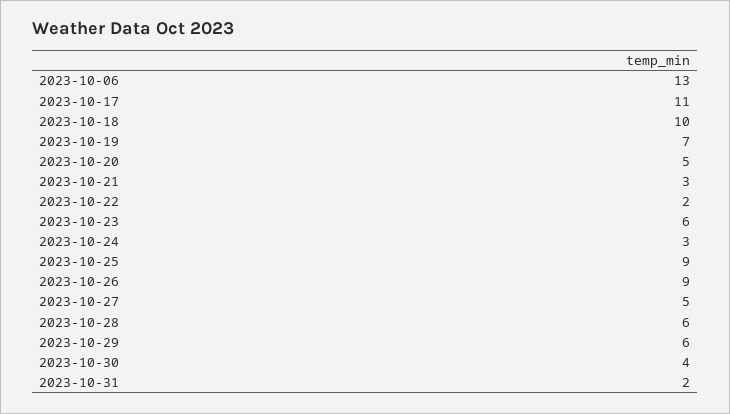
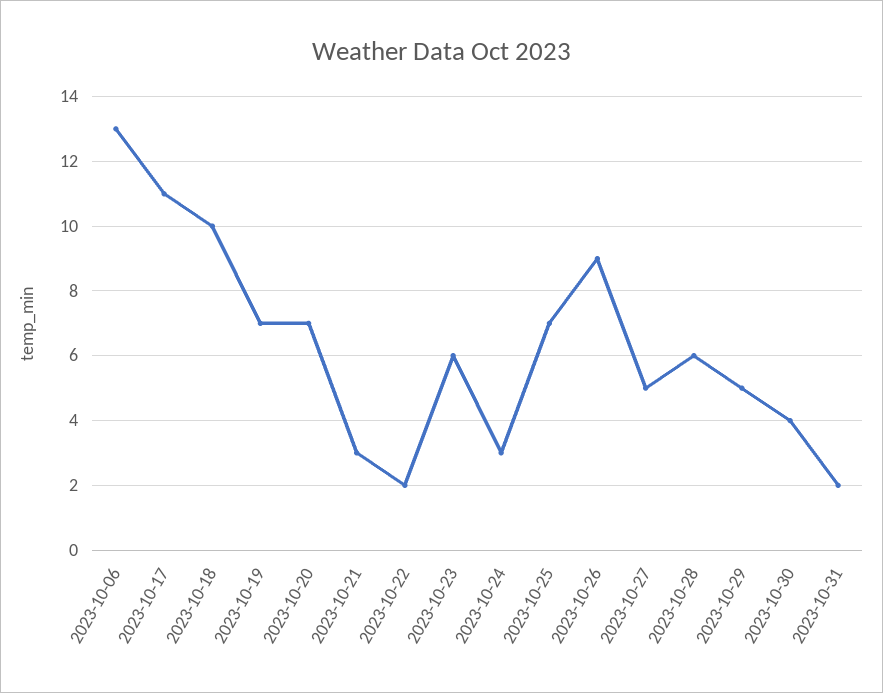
2023-10-20: 5 -> 7
2023-10-25: 9 -> 7
2023-10-29: 6 -> 5

